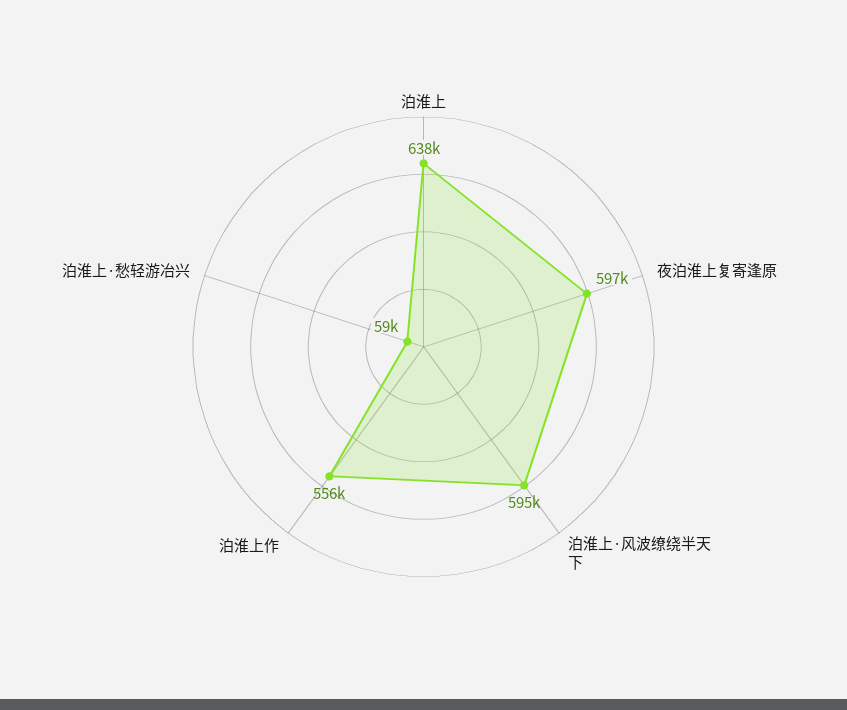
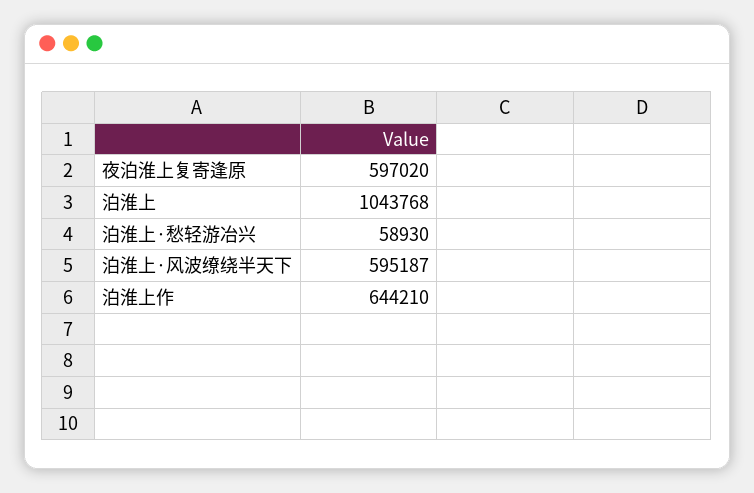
泊淮上: 638000 -> 1043768
泊淮上作: 556000 -> 644210

